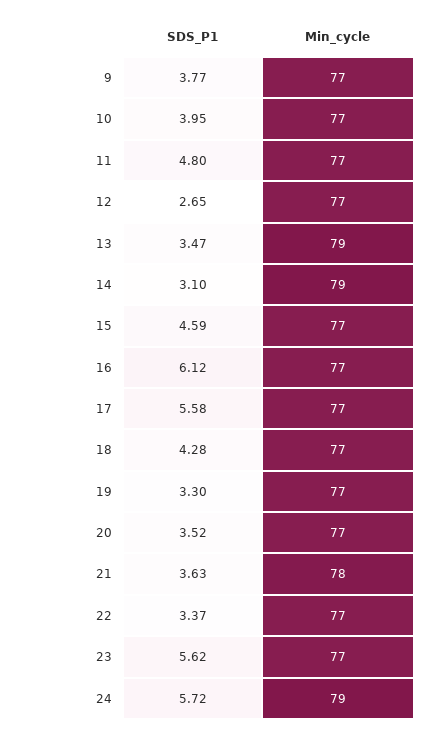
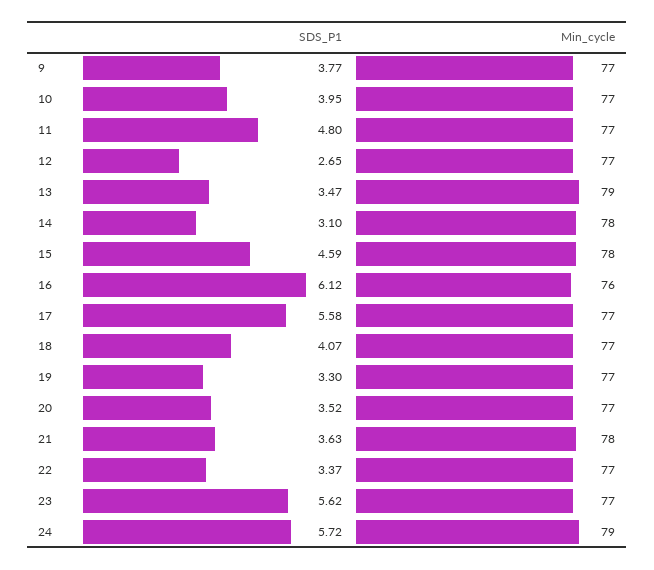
Min_cycle, 14: 79 -> 78
Min_cycle, 15: 77 -> 78
Min_cycle, 16: 77 -> 76
SDS_P1, 18: 4.28 -> 4.07

